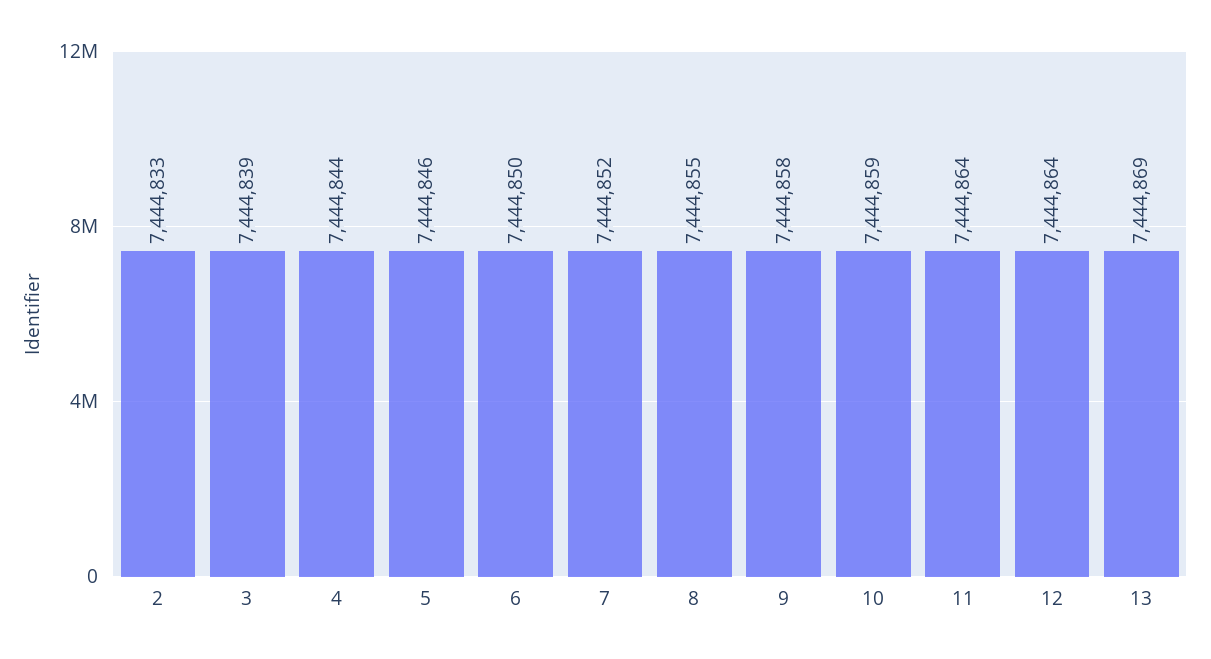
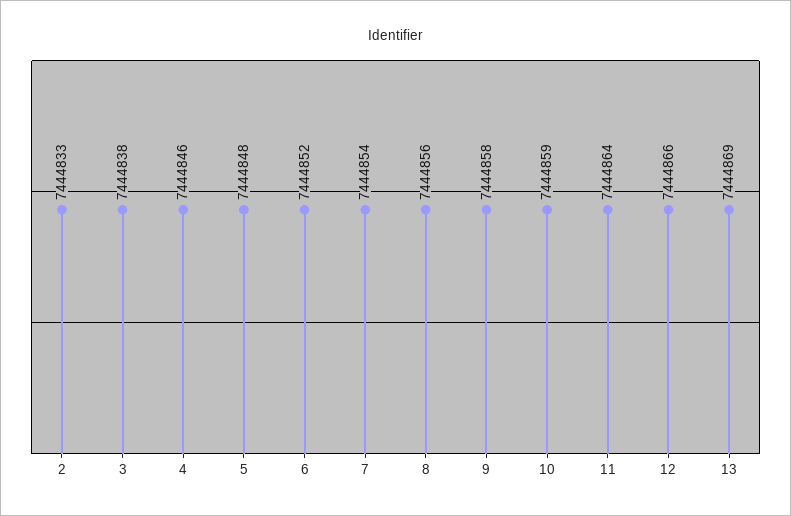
3: 7444839 -> 7444838
4: 7444844 -> 7444846
5: 7444846 -> 7444848
6: 7444850 -> 7444852
7: 7444852 -> 7444854
8: 7444855 -> 7444856
12: 7444864 -> 7444866

